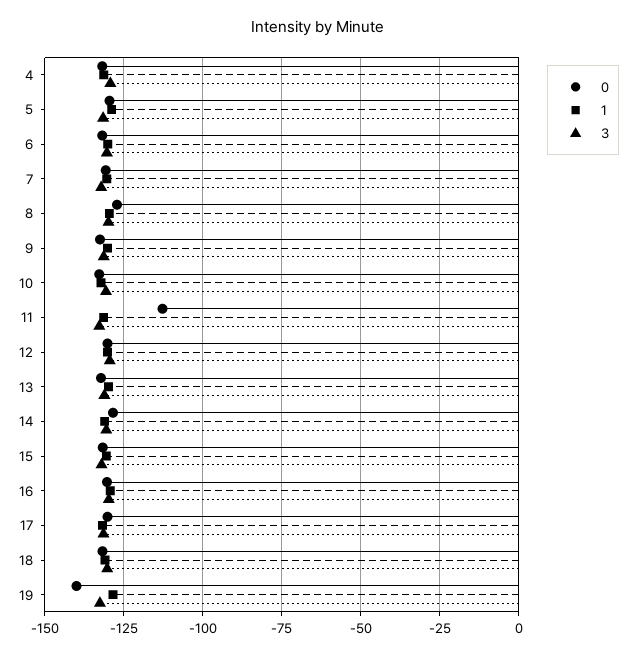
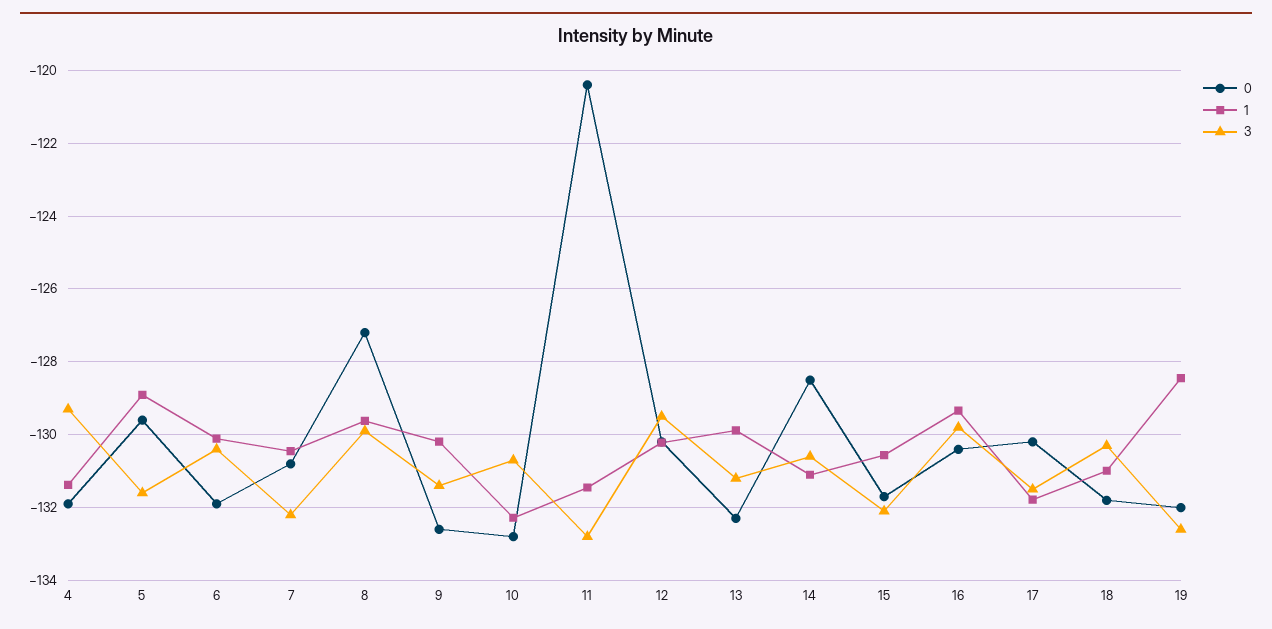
0, 11: -112.5 -> -120.4
0, 19: -140 -> -132

